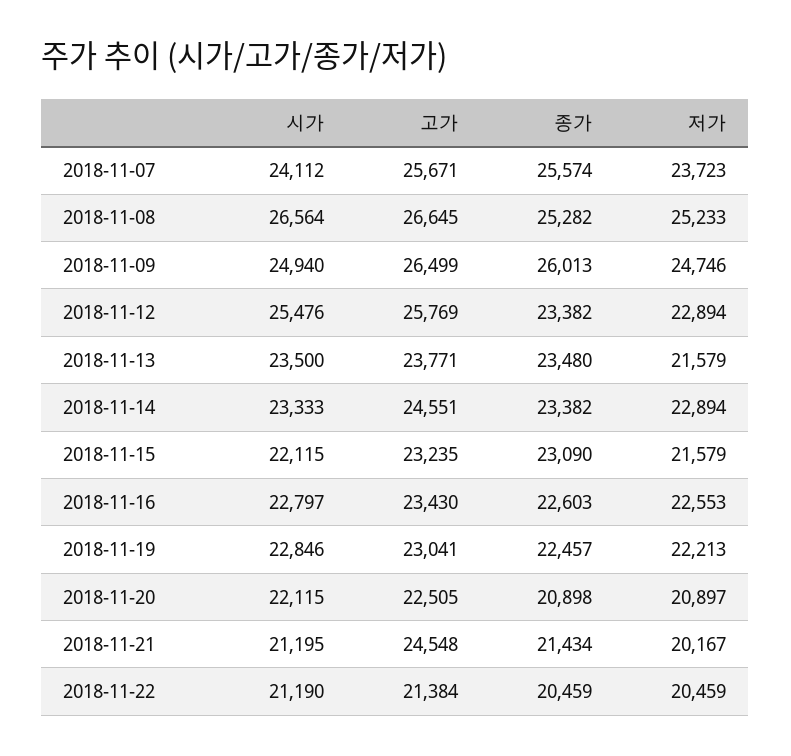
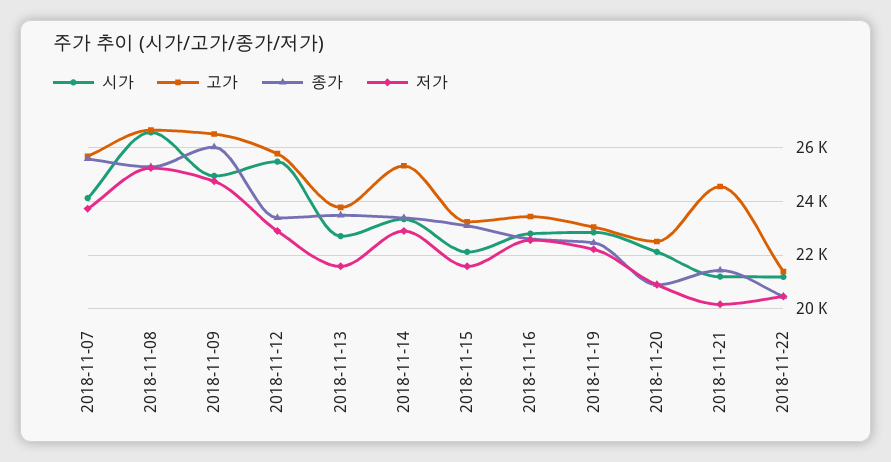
시가, 2018-11-13: 23500 -> 22750
고가, 2018-11-14: 24551 -> 25250

